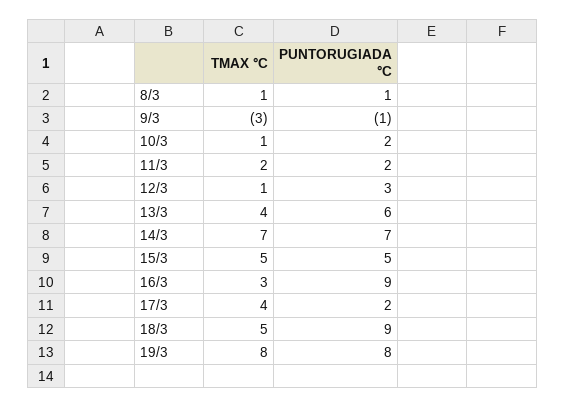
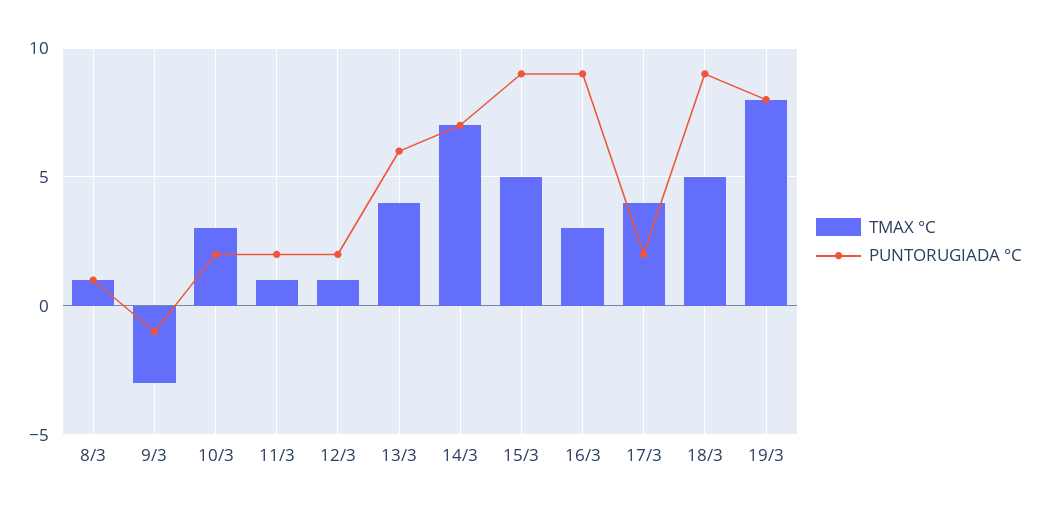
TMAX °C, 10/3: 1 -> 3
TMAX °C, 11/3: 2 -> 1
PUNTORUGIADA °C, 12/3: 3 -> 2
PUNTORUGIADA °C, 15/3: 5 -> 9

